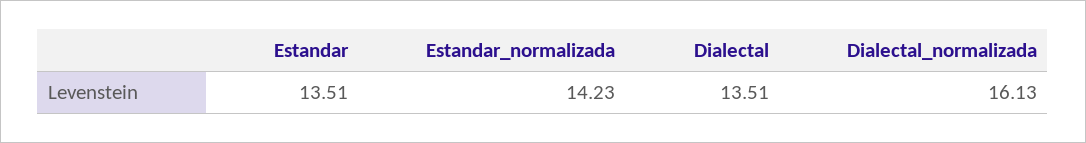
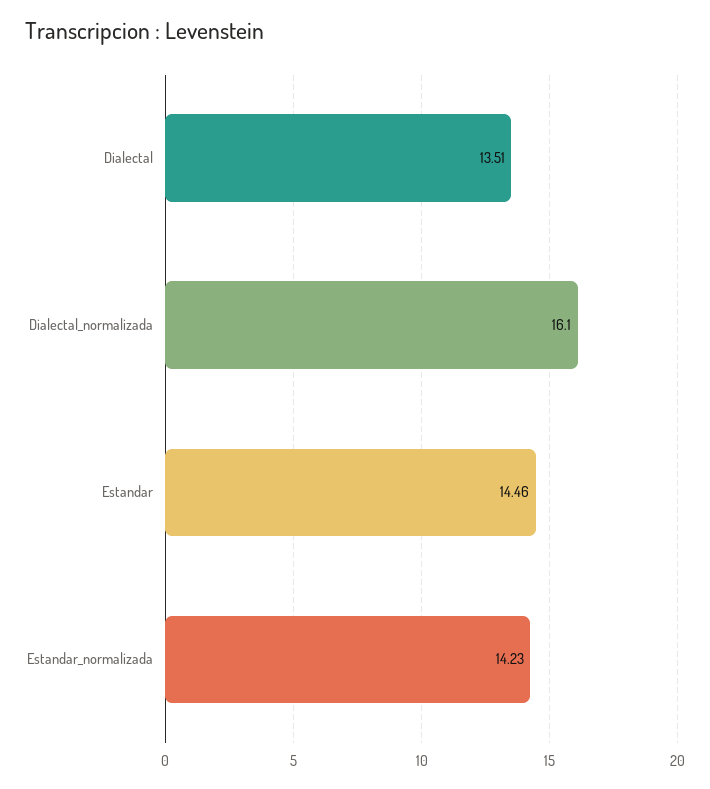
Estandar: 13.51 -> 14.46
Dialectal_normalizada: 16.13 -> 16.1

